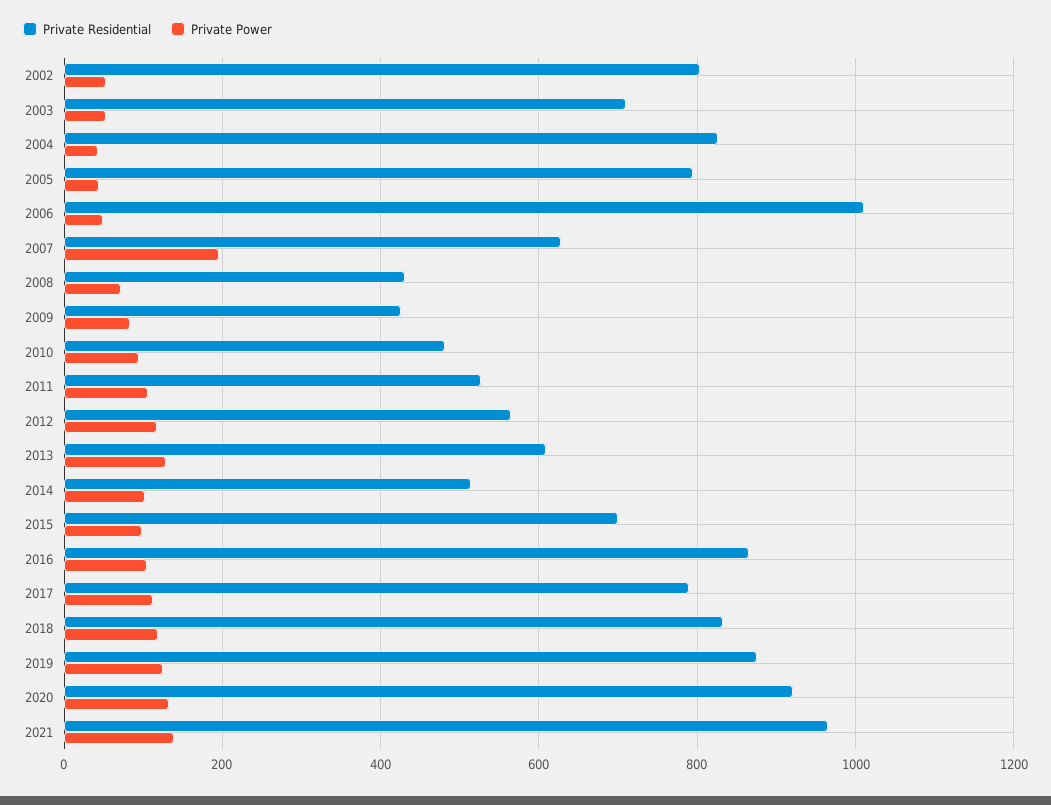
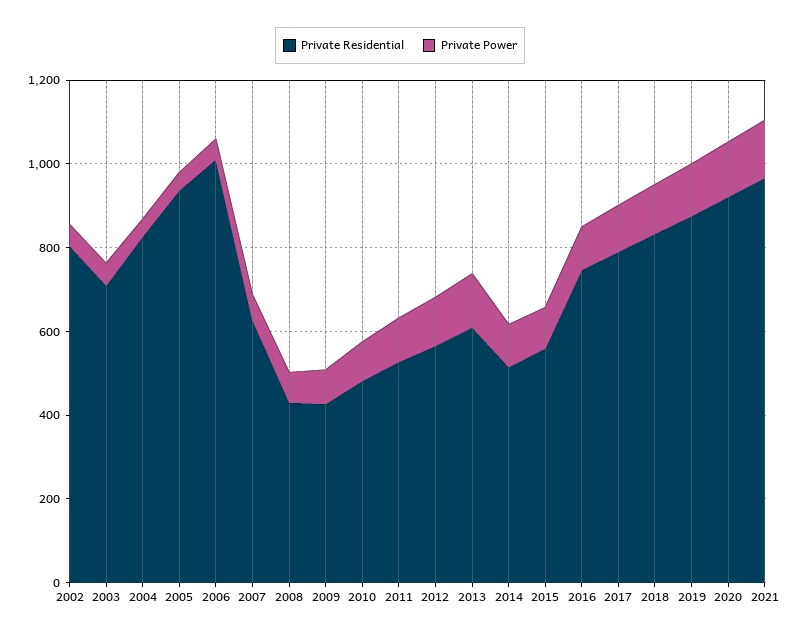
Private Residential, 2005: 800 -> 950
Private Power, 2007: 200 -> 50
Private Residential, 2015: 700 -> 550
Private Residential, 2016: 860 -> 750

